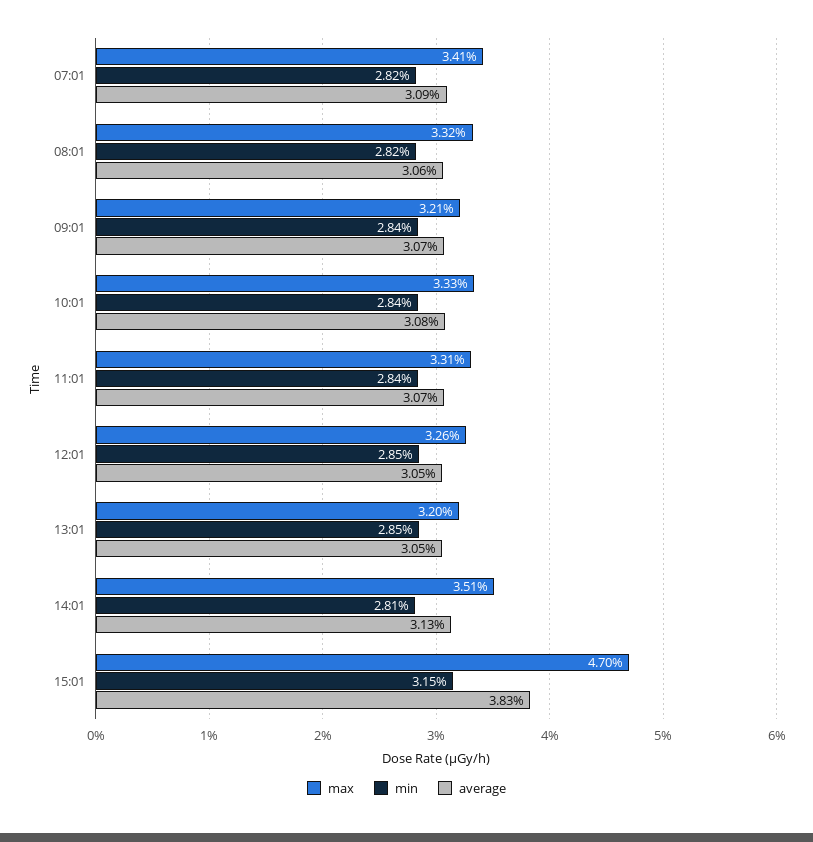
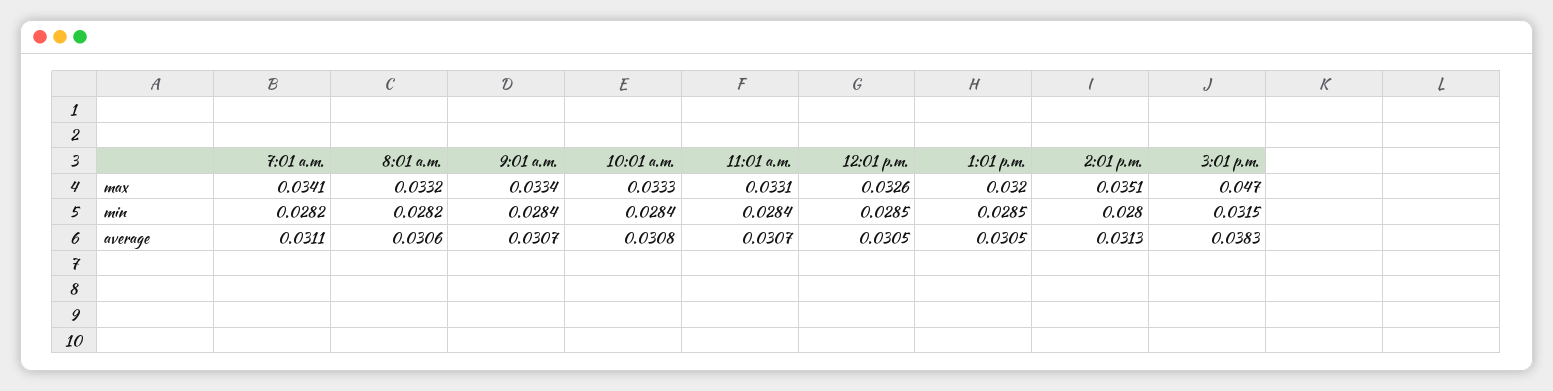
average, 07:01: 0.0309 -> 0.0311
max, 09:01: 0.0321 -> 0.0334
min, 14:01: 0.0281 -> 0.028

